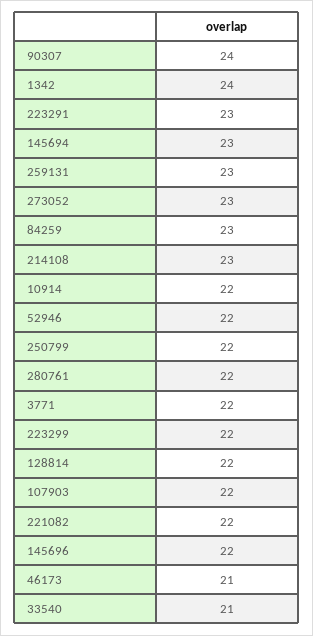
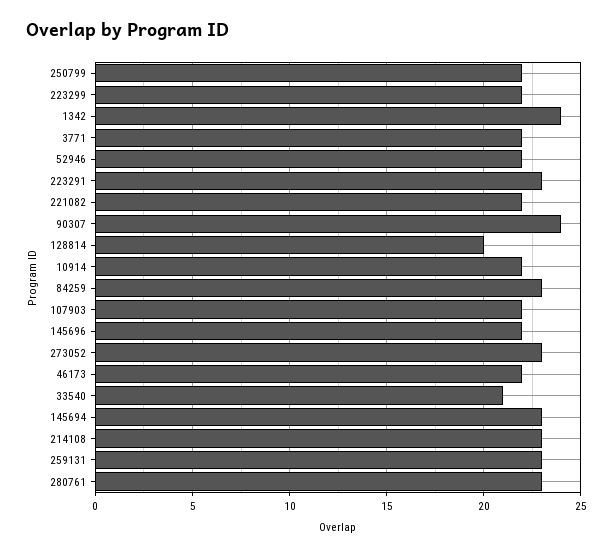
280761: 22 -> 23
128814: 22 -> 20
46173: 21 -> 22

